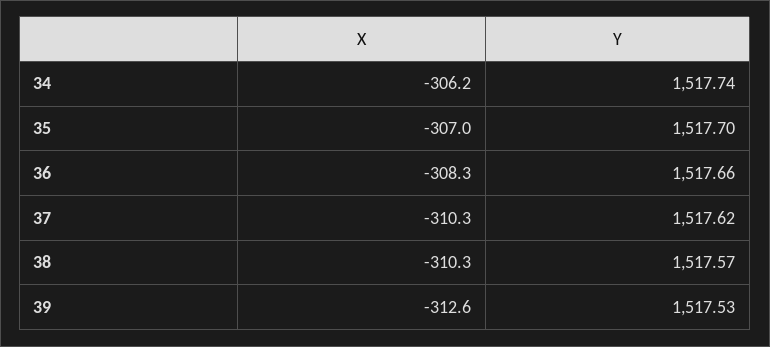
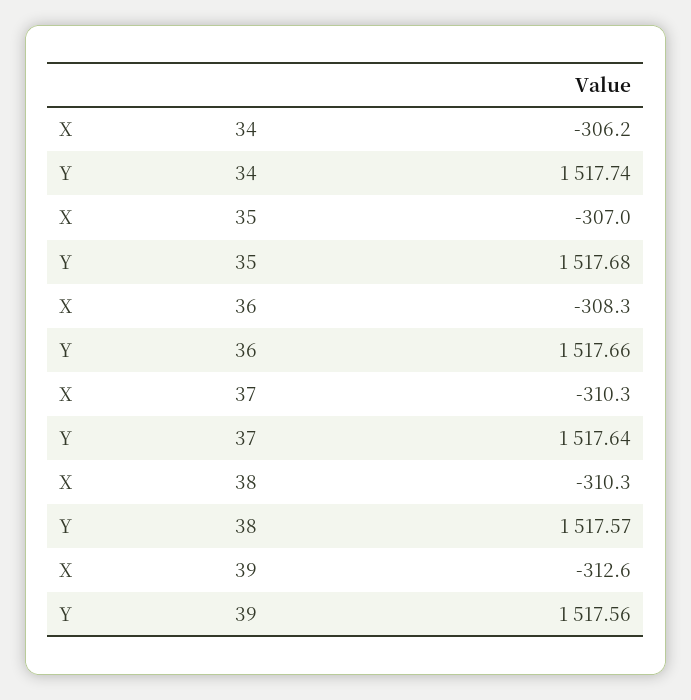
Y, 35: 1517.7 -> 1517.68
Y, 37: 1517.62 -> 1517.64
Y, 39: 1517.53 -> 1517.56

